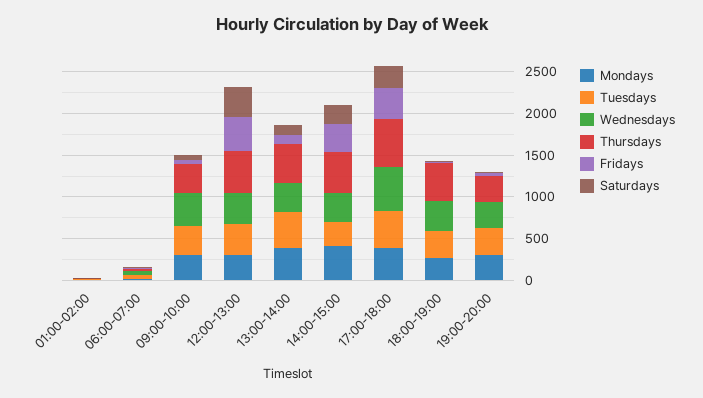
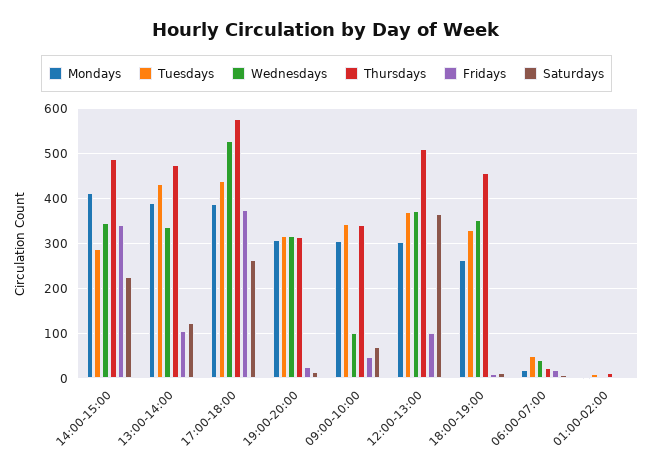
Wednesdays, 09:00-10:00: 400 -> 100
Fridays, 12:00-13:00: 400 -> 100

